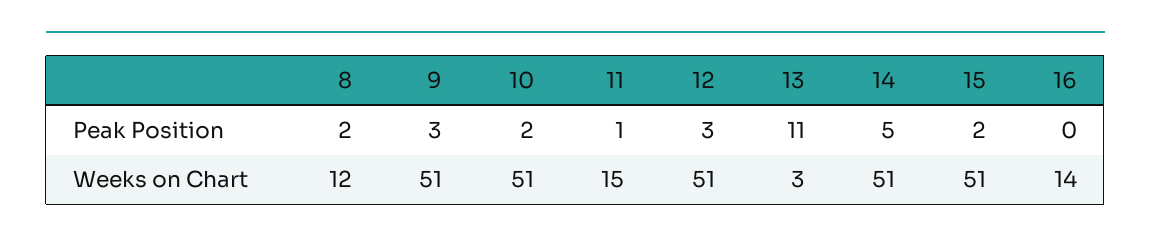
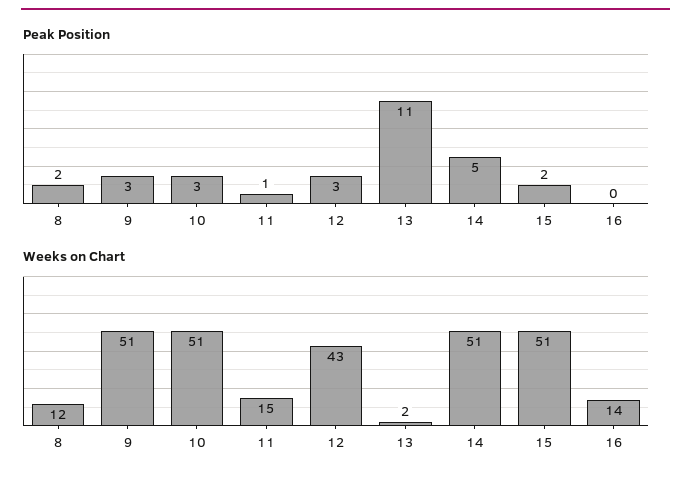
Peak Position, 10: 2 -> 3
Weeks on Chart, 12: 51 -> 43
Weeks on Chart, 13: 3 -> 2

